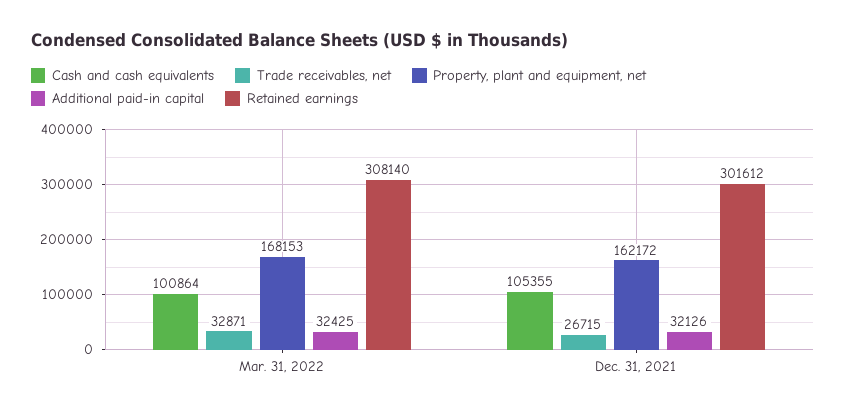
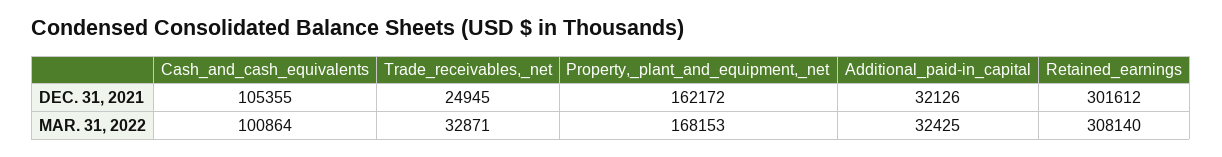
Trade receivables, net, Dec. 31, 2021: 26715 -> 24945

